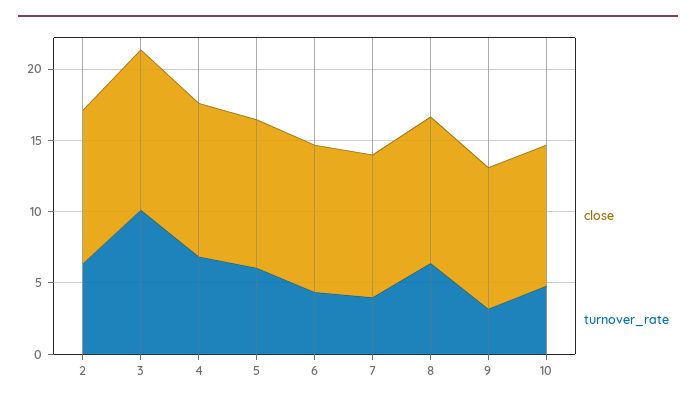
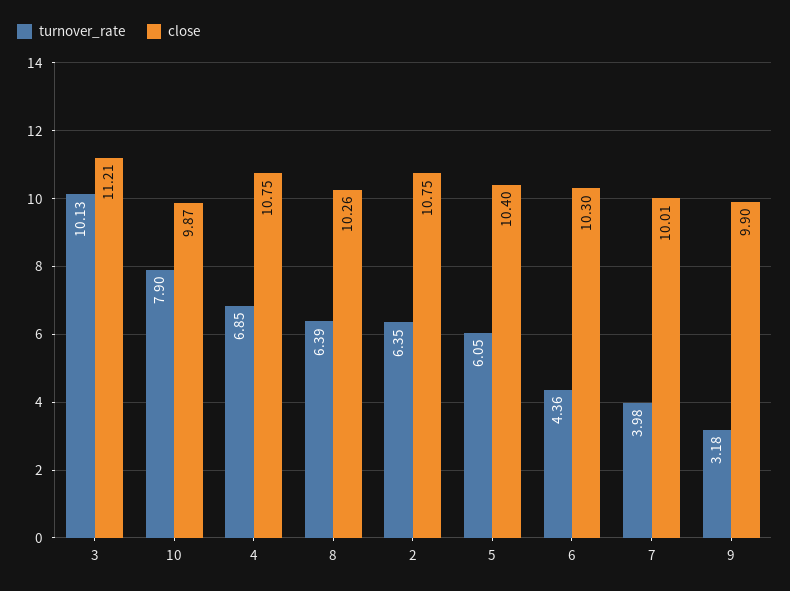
turnover_rate, 10: 5 -> 7.9

